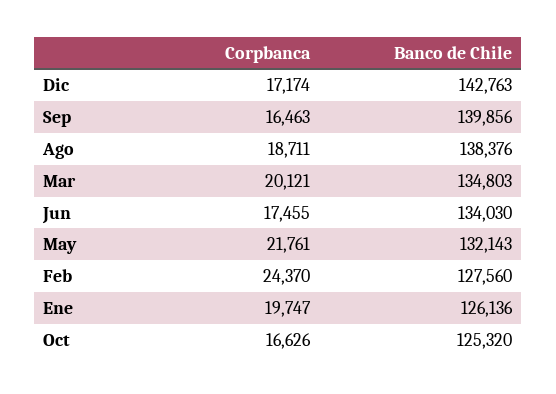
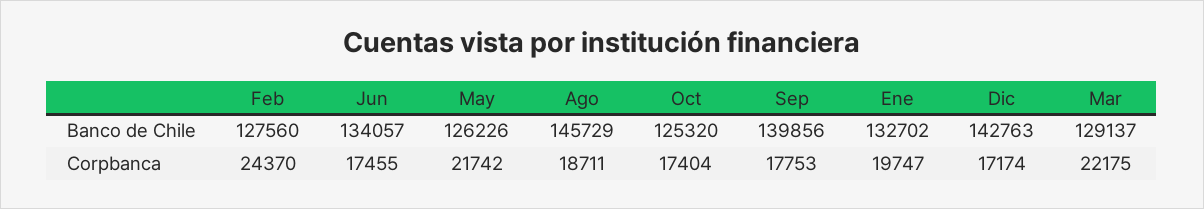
Corpbanca, Sep: 16463 -> 17753
Banco de Chile, Ago: 138376 -> 145729
Corpbanca, Mar: 20121 -> 22175
Banco de Chile, Mar: 134803 -> 129137
Banco de Chile, Jun: 134030 -> 134057
Corpbanca, May: 21761 -> 21742
Banco de Chile, May: 132143 -> 126226
Banco de Chile, Ene: 126136 -> 132702
Corpbanca, Oct: 16626 -> 17404

